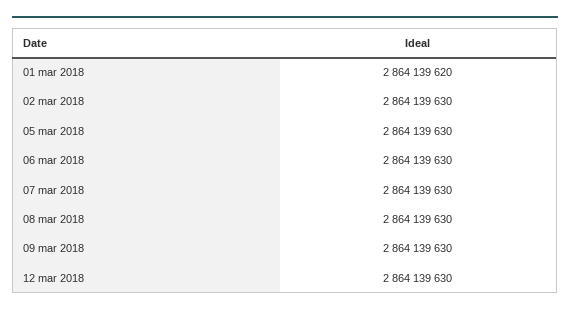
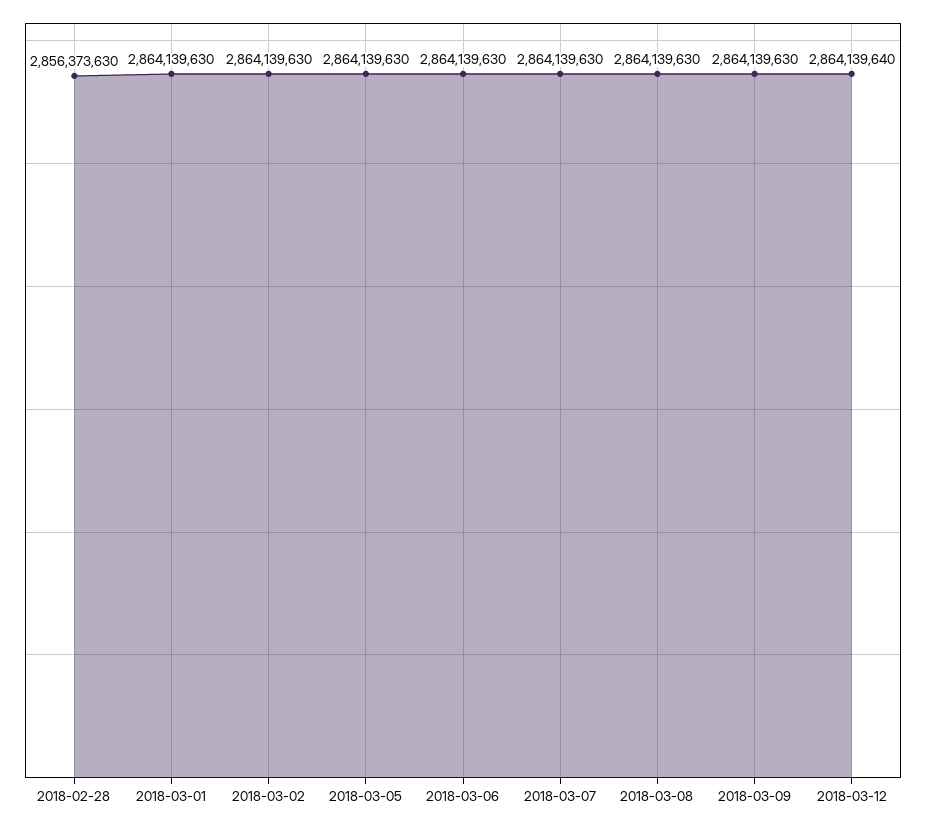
01 mar 2018: 2864139620 -> 2864139630
12 mar 2018: 2864139630 -> 2864139640
2018-02-28: none -> 2856373630

